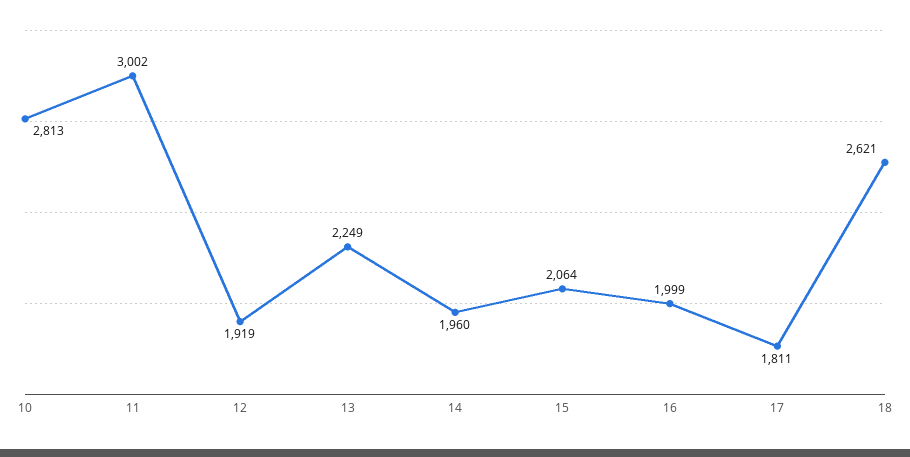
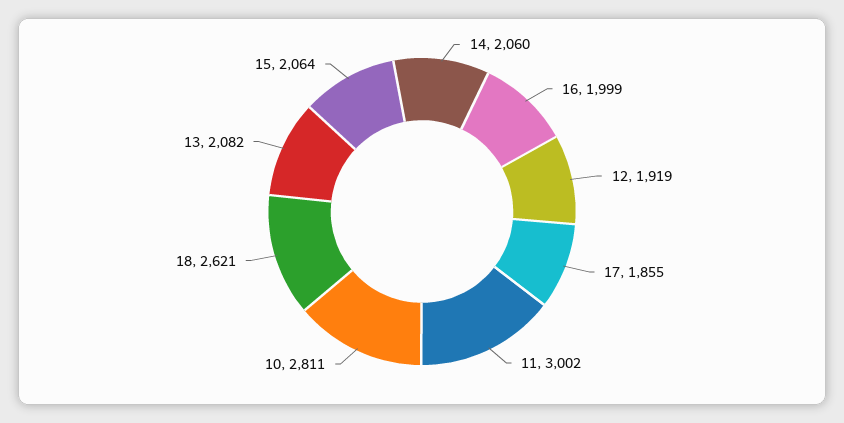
10: 2813 -> 2811
13: 2249 -> 2082
14: 1960 -> 2060
17: 1811 -> 1855

